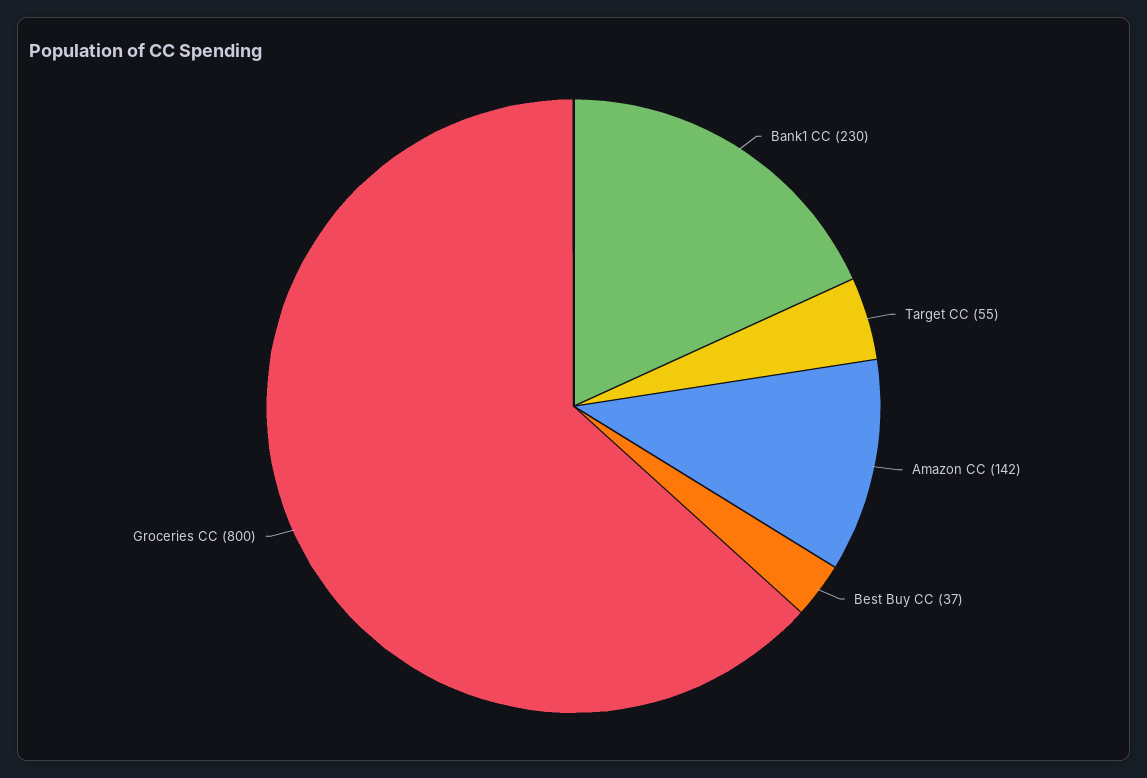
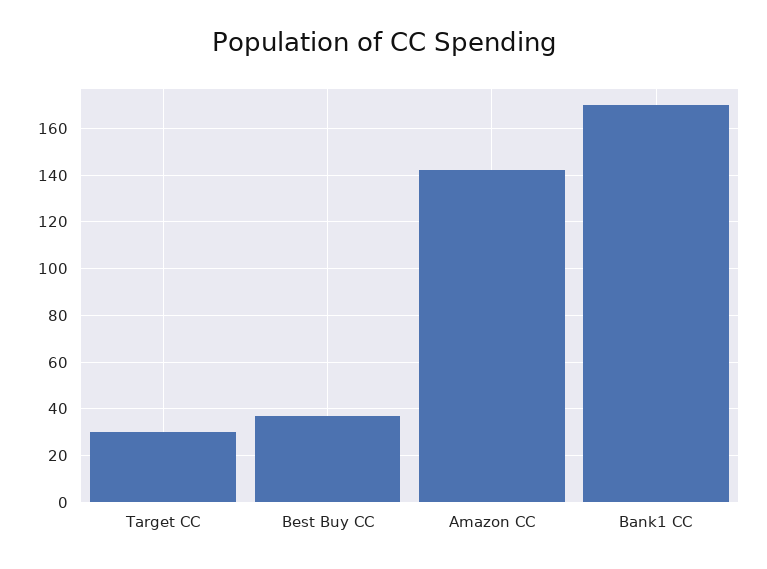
Bank1 CC: 230 -> 170
Target CC: 55 -> 30
Groceries CC: 800 -> none

